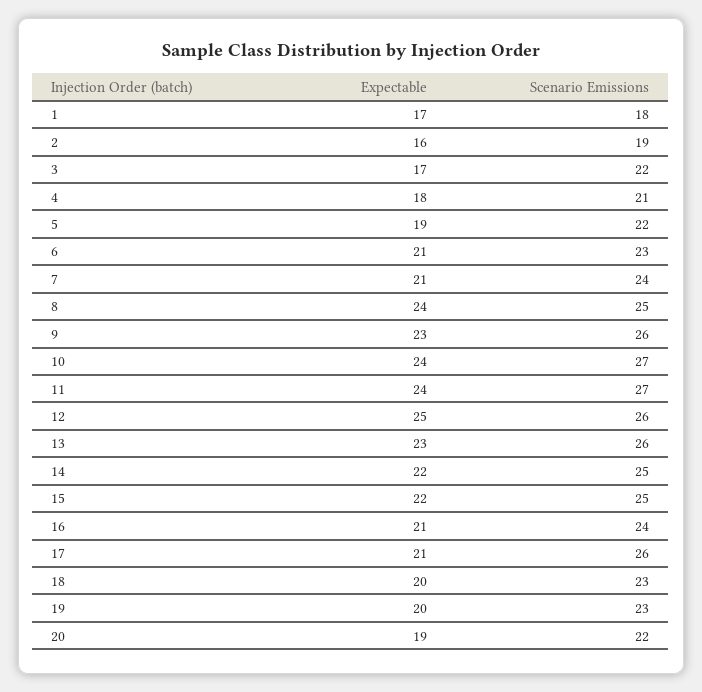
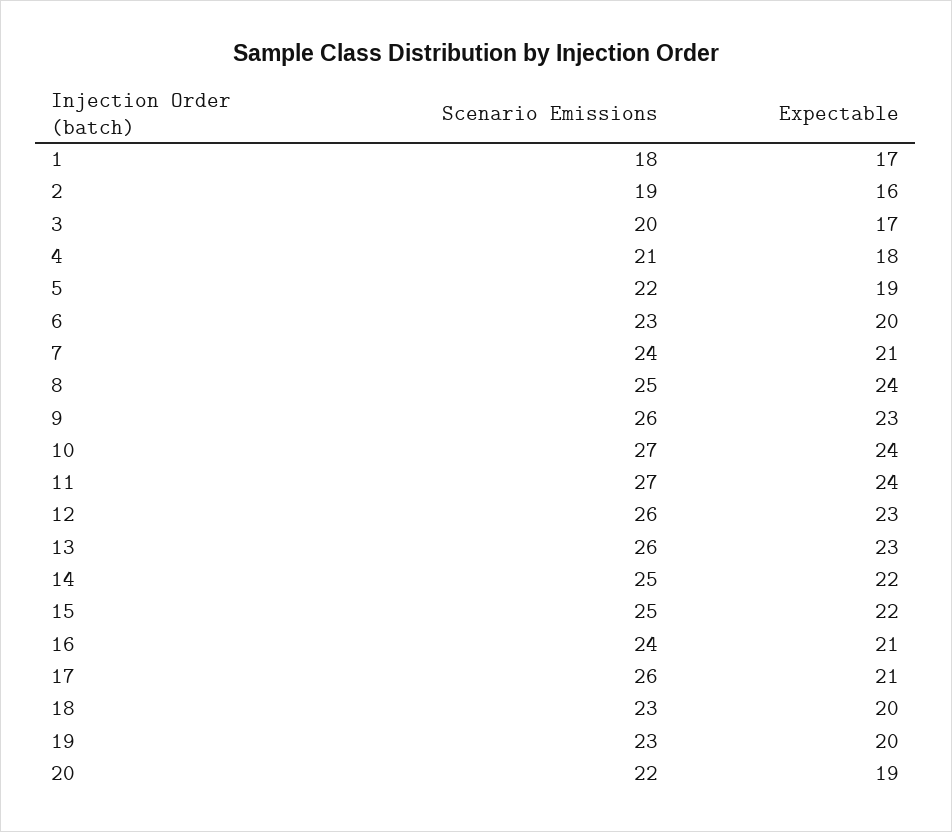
Scenario Emissions, 3: 22 -> 20
Expectable, 6: 21 -> 20
Expectable, 12: 25 -> 23

